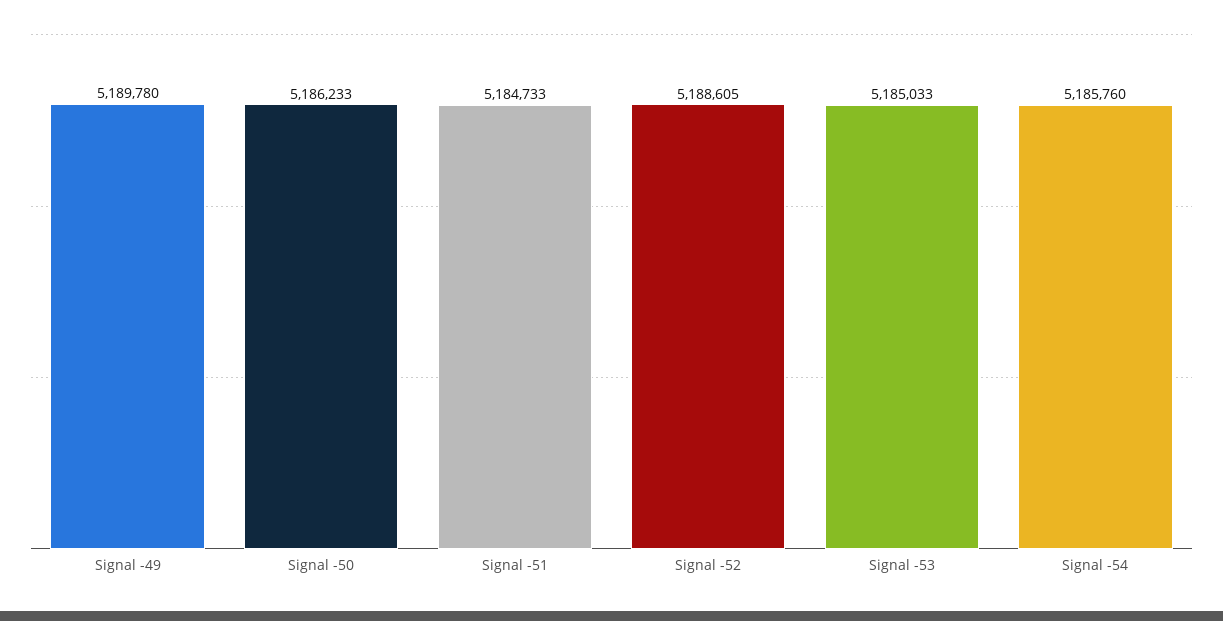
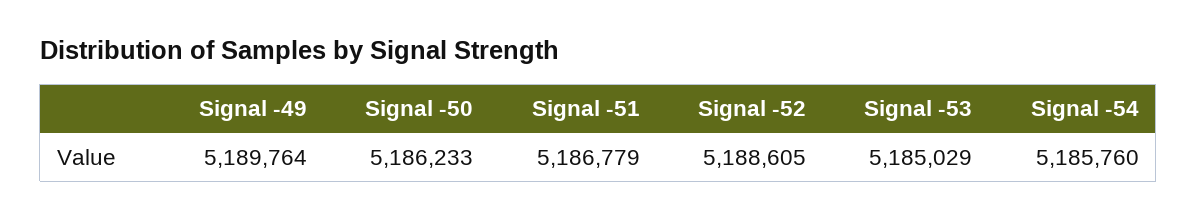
Signal -49: 5189780 -> 5189764
Signal -51: 5184733 -> 5186779
Signal -53: 5185033 -> 5185029

